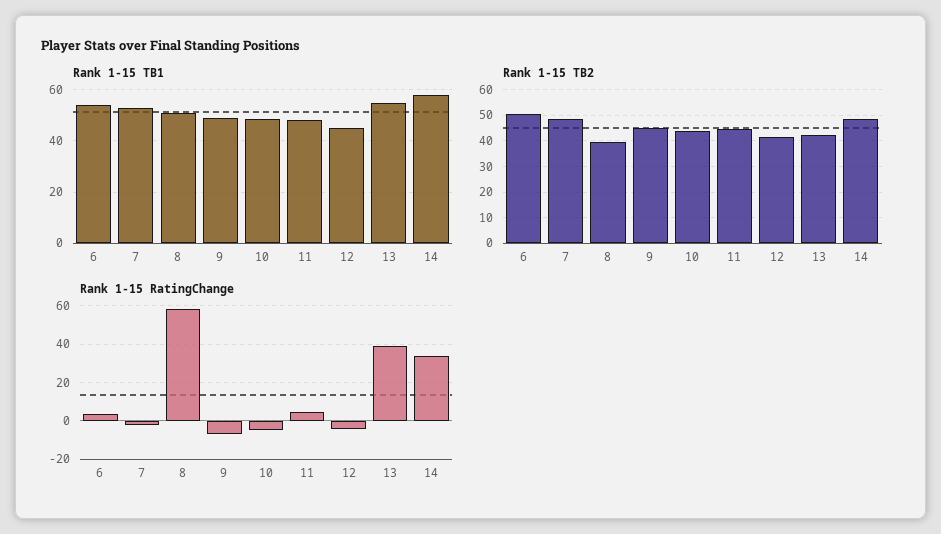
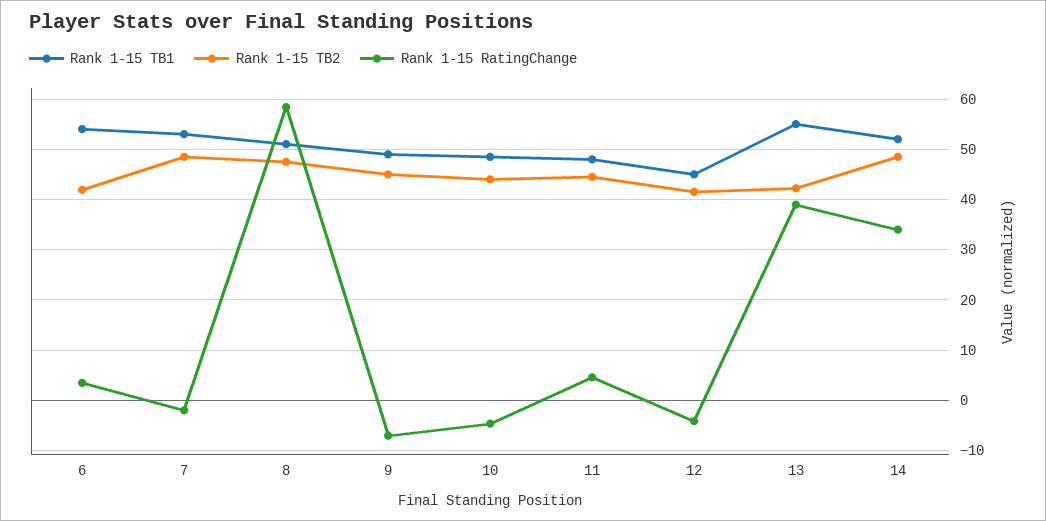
Rank 1-15 TB1, 14: 57.5 -> 52
Rank 1-15 TB2, 6: 50 -> 42
Rank 1-15 TB2, 8: 40 -> 48

